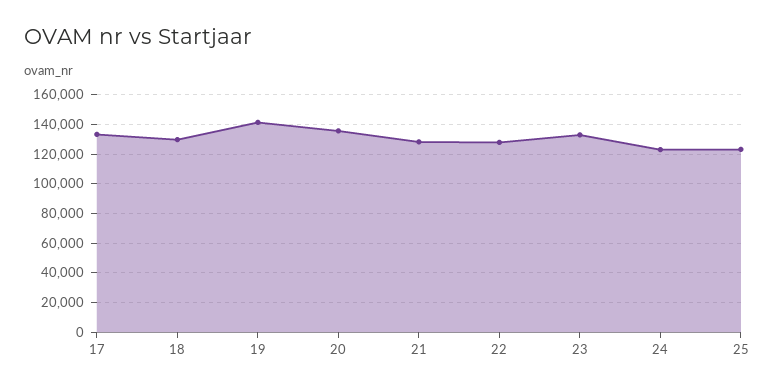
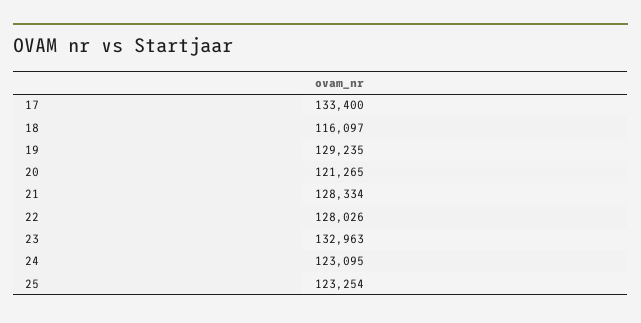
18: 130000 -> 116097
19: 140000 -> 129235
20: 135000 -> 121265

